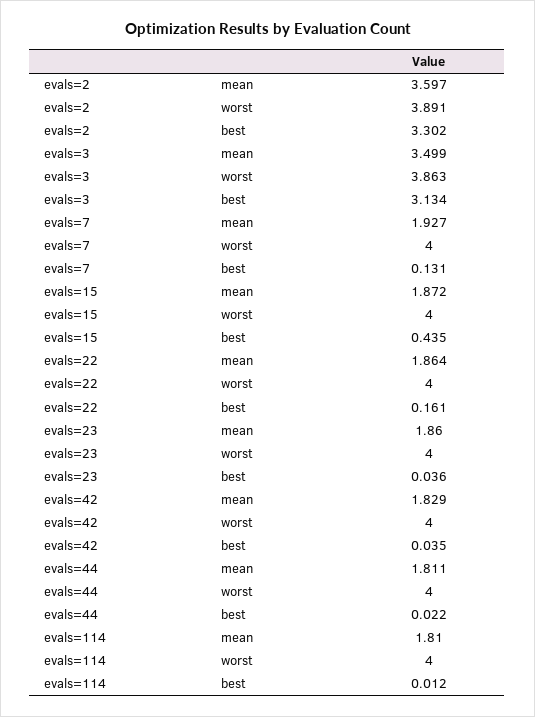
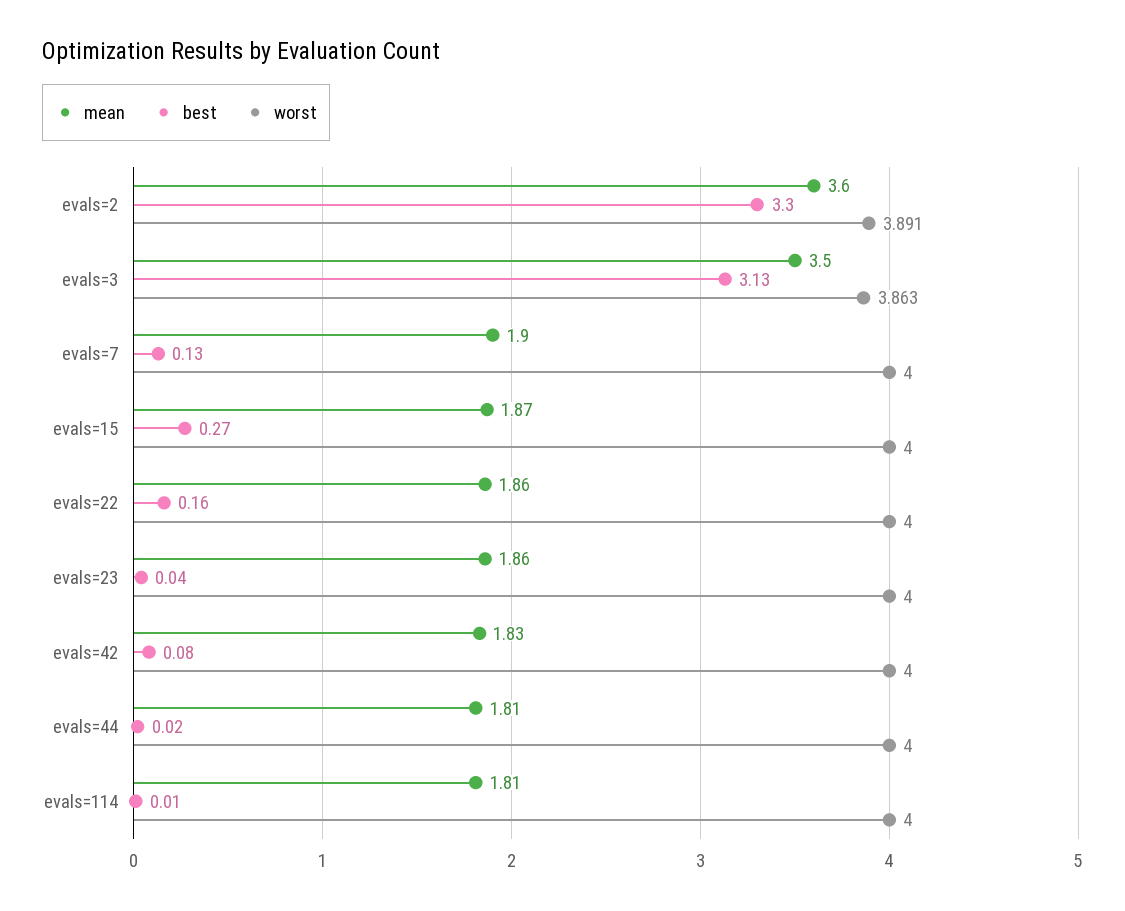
mean, evals=7: 1.927 -> 1.9
best, evals=15: 0.435 -> 0.27
best, evals=42: 0.035 -> 0.08

